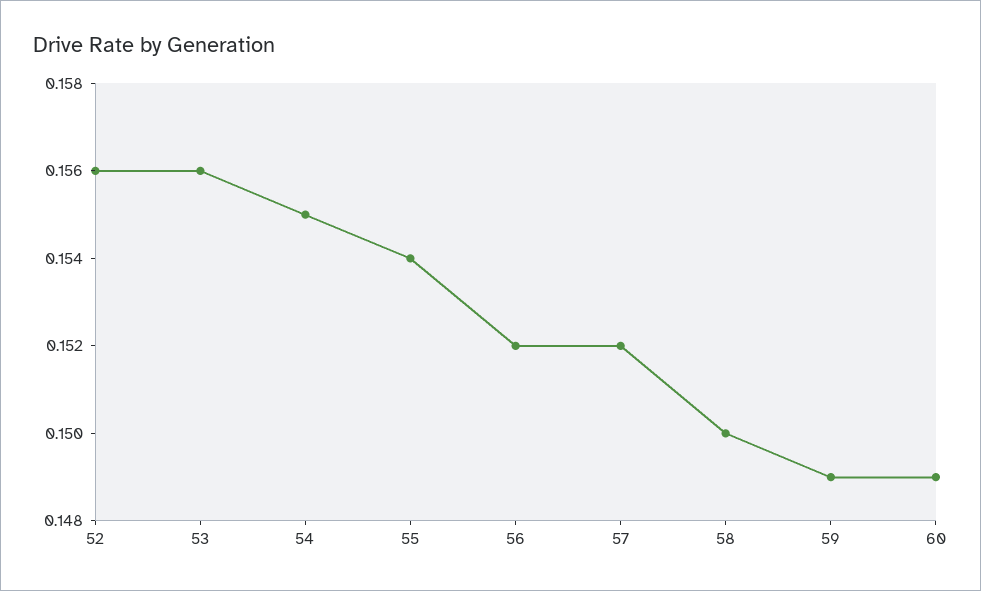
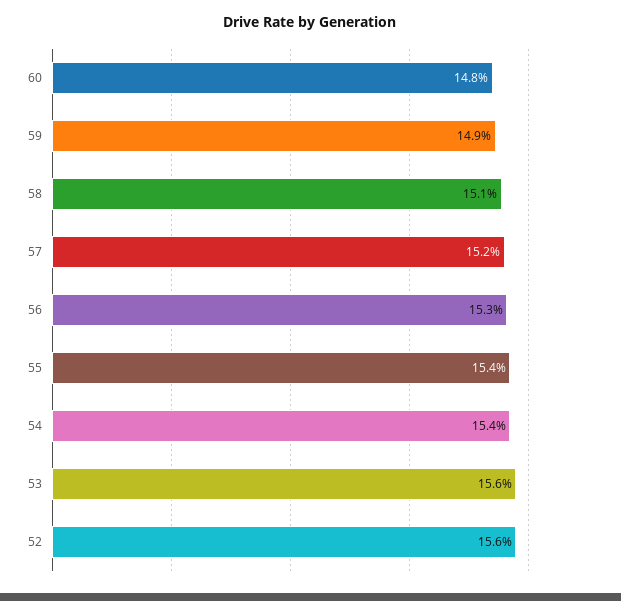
54: 0.155 -> 0.154
56: 0.152 -> 0.153
58: 0.15 -> 0.151
60: 0.149 -> 0.148

